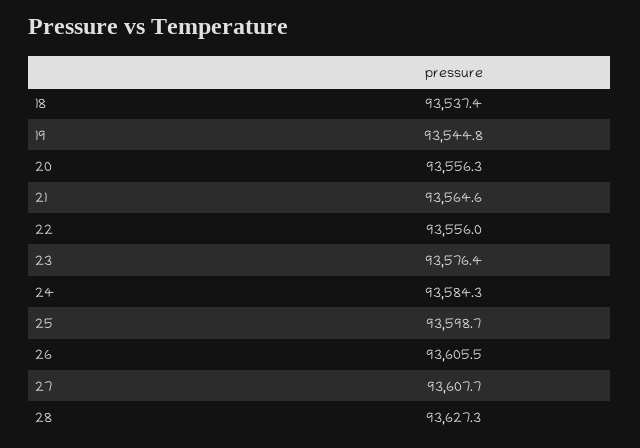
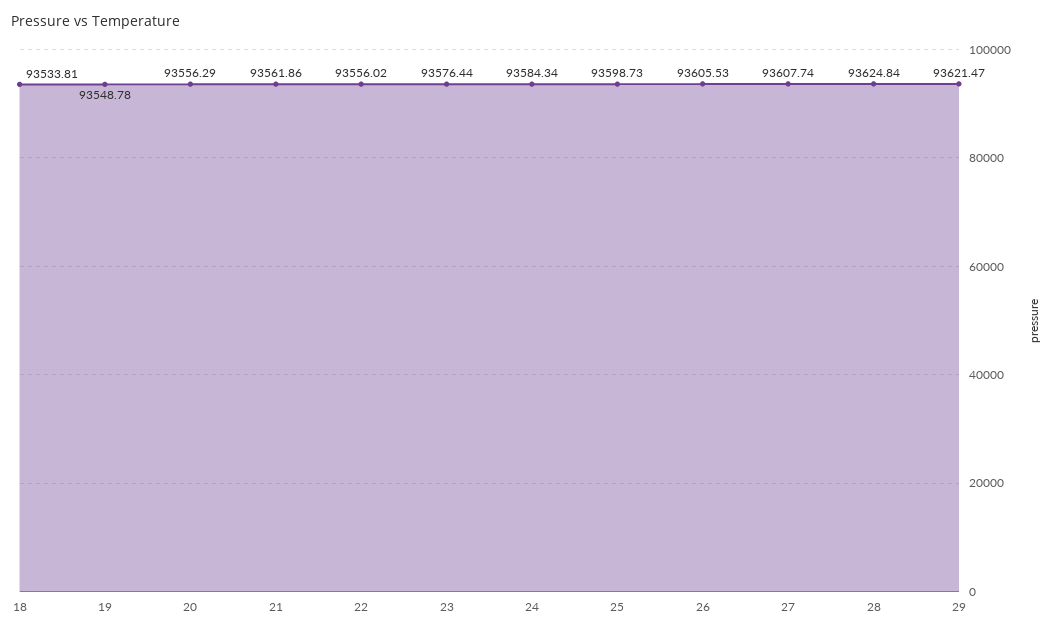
18: 93537.4 -> 93533.81
19: 93544.8 -> 93548.78
21: 93564.6 -> 93561.86
28: 93627.3 -> 93624.84
29: none -> 93621.47

